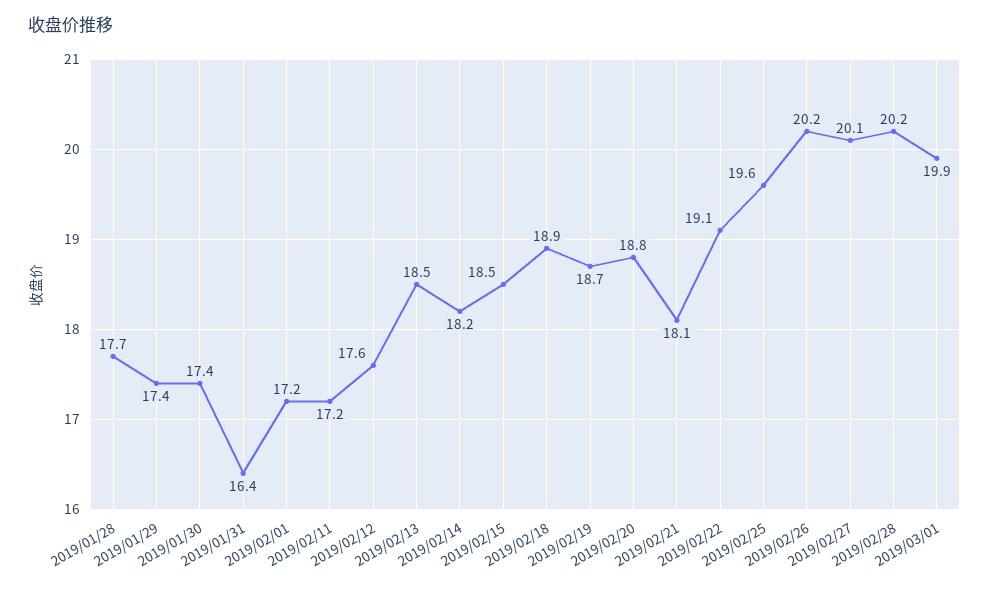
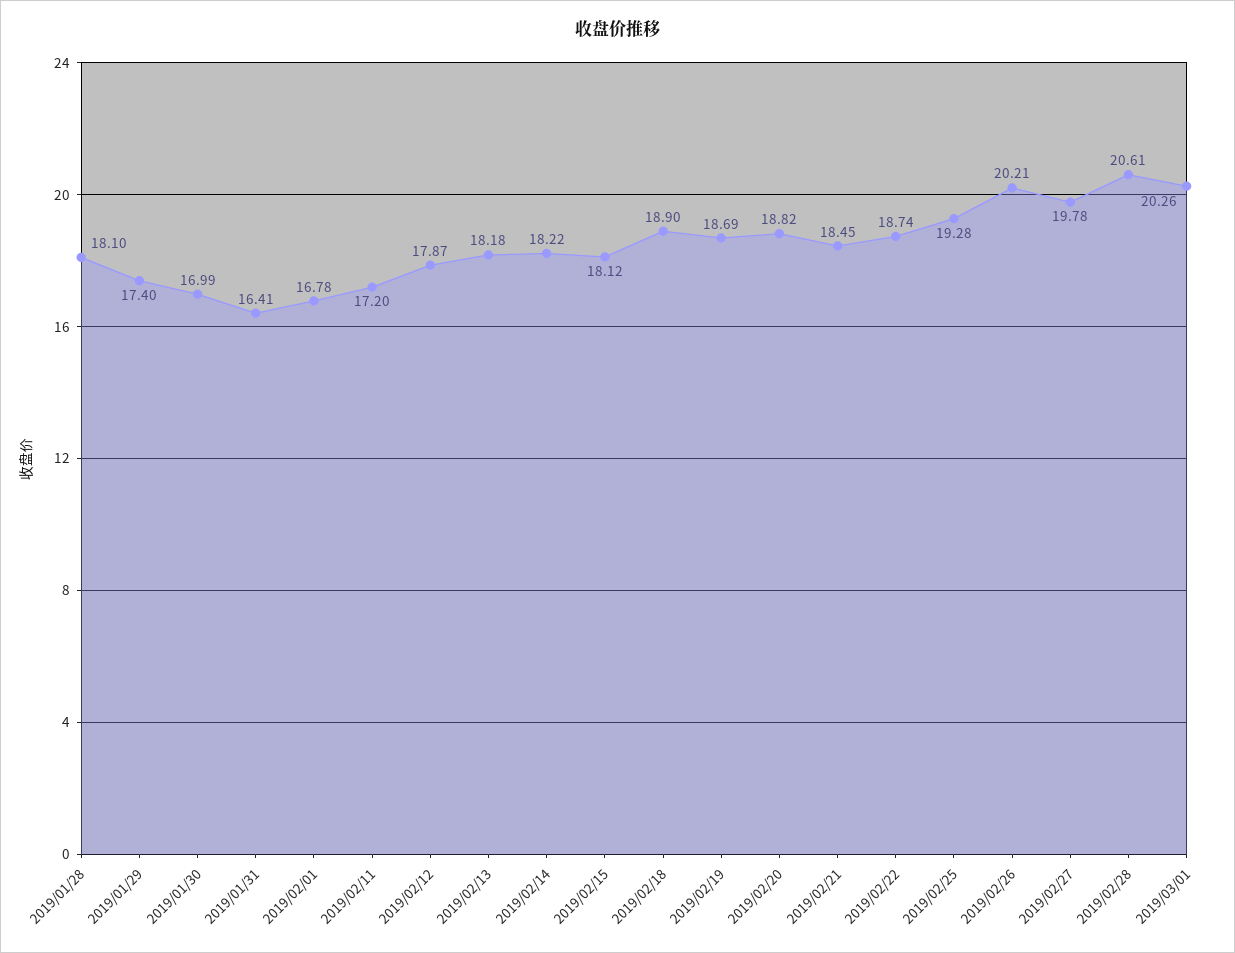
2019/01/28: 17.7 -> 18.1
2019/01/30: 17.4 -> 16.99
2019/02/01: 17.2 -> 16.78
2019/02/12: 17.6 -> 17.87
2019/02/13: 18.5 -> 18.18
2019/02/15: 18.5 -> 18.12
2019/02/21: 18.1 -> 18.45
2019/02/22: 19.1 -> 18.74
2019/02/25: 19.6 -> 19.28
2019/02/27: 20.1 -> 19.78
2019/02/28: 20.2 -> 20.61
2019/03/01: 19.9 -> 20.26

